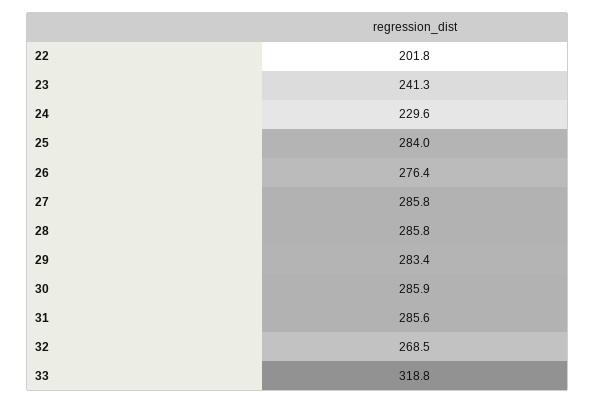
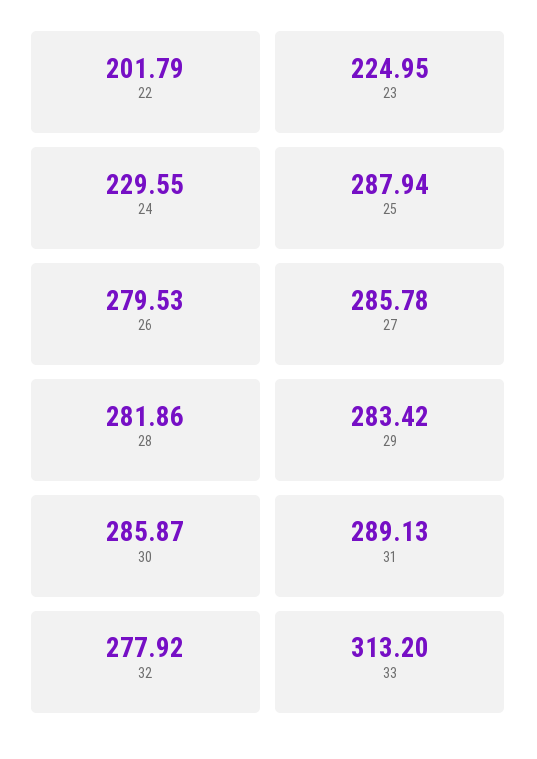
23: 241.3 -> 224.95
25: 284 -> 287.94
26: 276.4 -> 279.53
28: 285.8 -> 281.86
31: 285.6 -> 289.13
32: 268.5 -> 277.92
33: 318.8 -> 313.2

